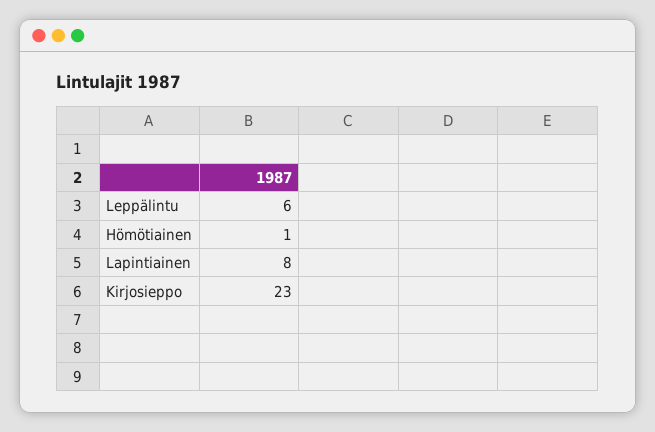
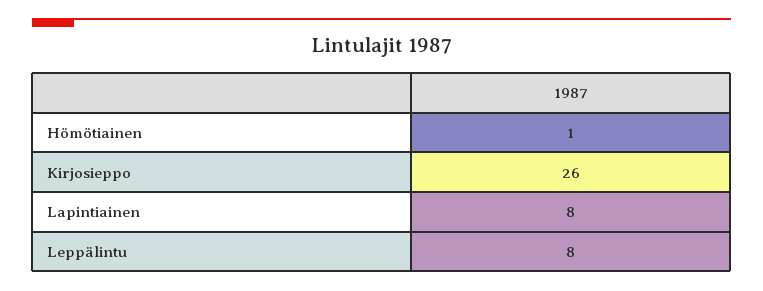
Leppälintu: 6 -> 8
Kirjosieppo: 23 -> 26

